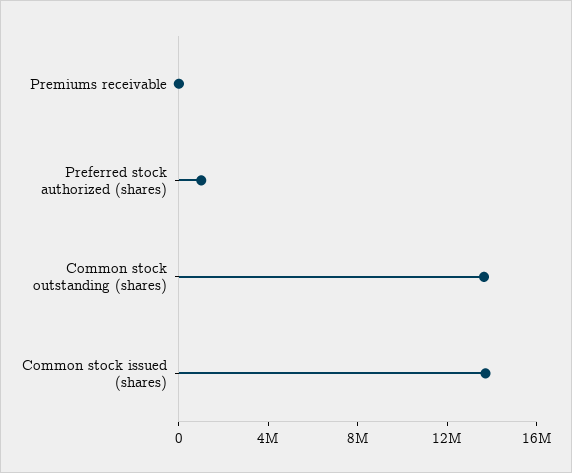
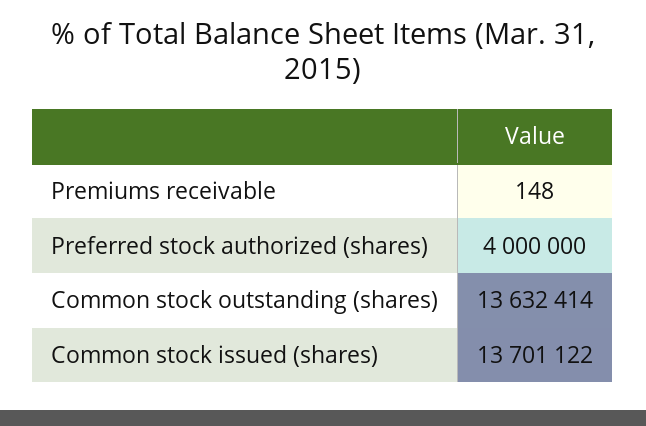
Preferred stock authorized (shares): 1000000 -> 4000000

